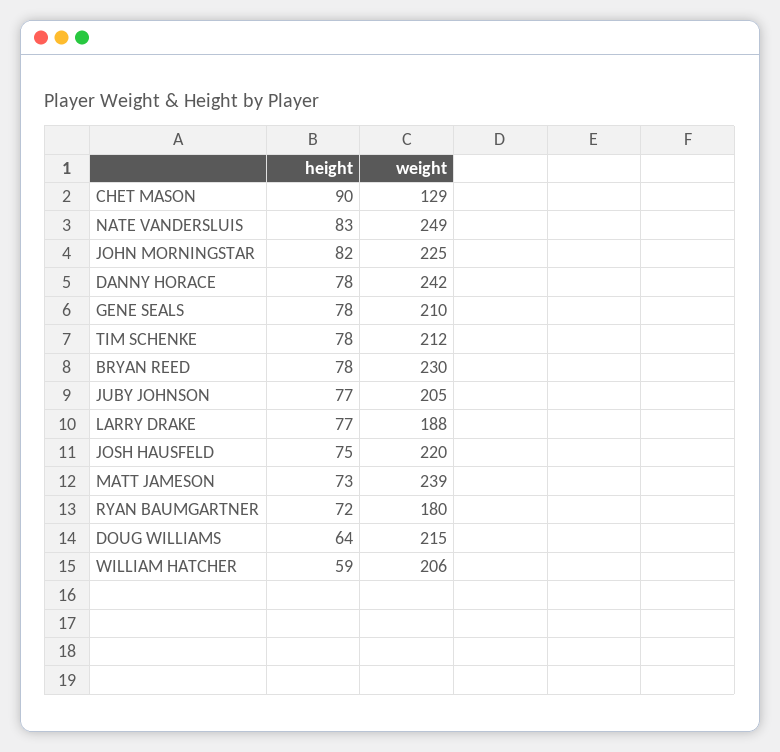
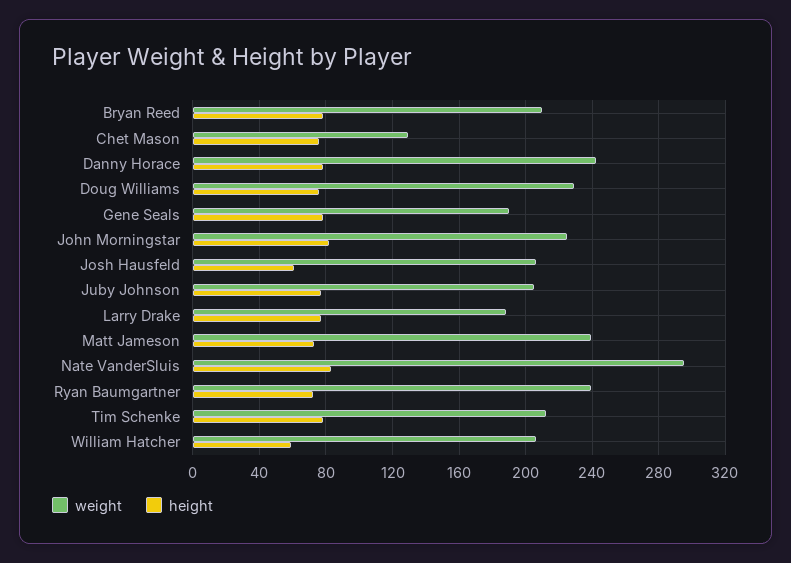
height, CHET MASON: 90 -> 75
weight, NATE VANDERSLUIS: 249 -> 295
weight, GENE SEALS: 210 -> 190
weight, BRYAN REED: 230 -> 210
height, JOSH HAUSFELD: 75 -> 60
weight, JOSH HAUSFELD: 220 -> 205
weight, RYAN BAUMGARTNER: 180 -> 240
height, DOUG WILLIAMS: 64 -> 75
weight, DOUG WILLIAMS: 215 -> 230

